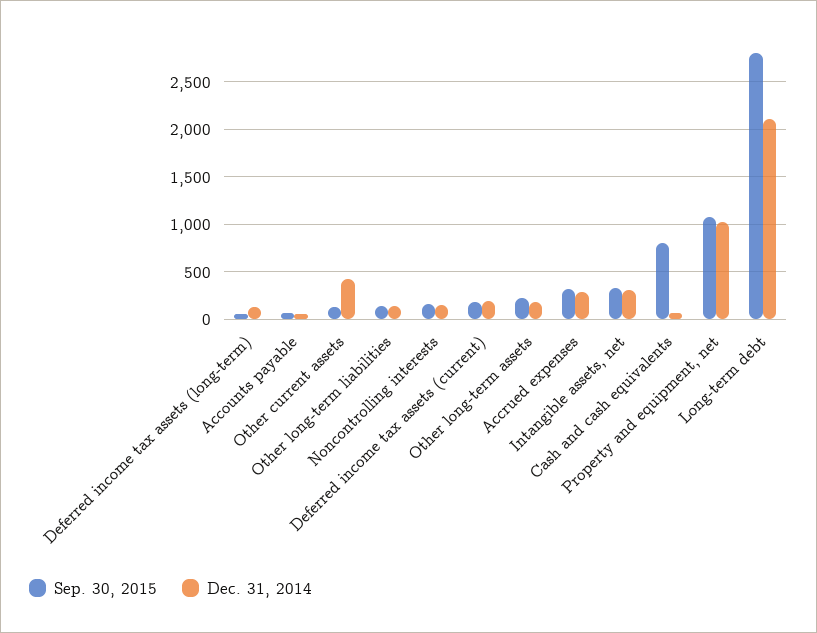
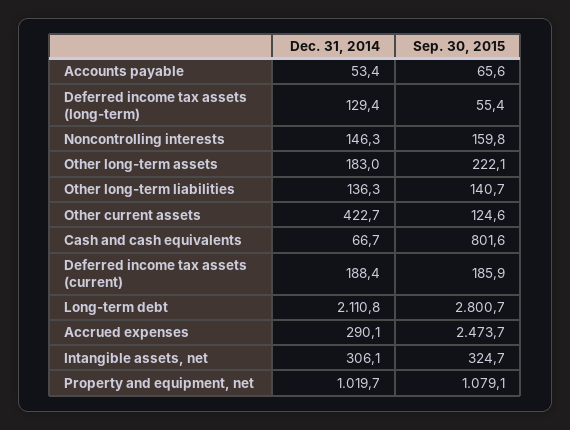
Sep. 30, 2015, Accrued expenses: 300 -> 2473.7

